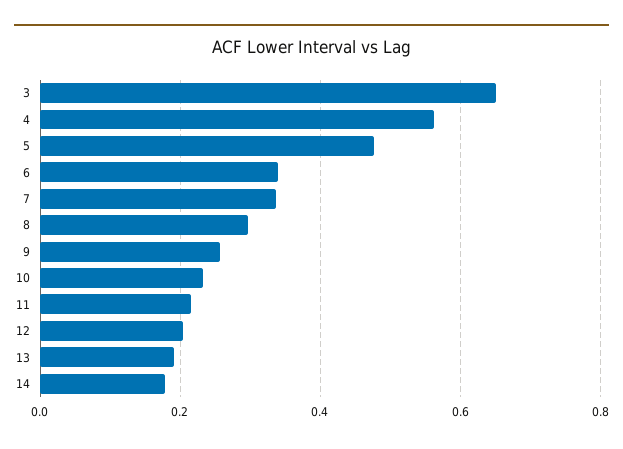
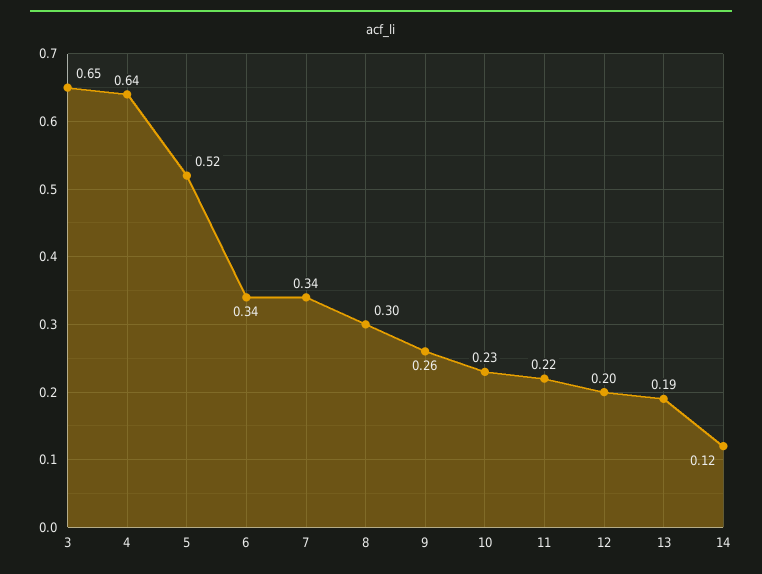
4: 0.56 -> 0.64
5: 0.48 -> 0.52
14: 0.18 -> 0.12

